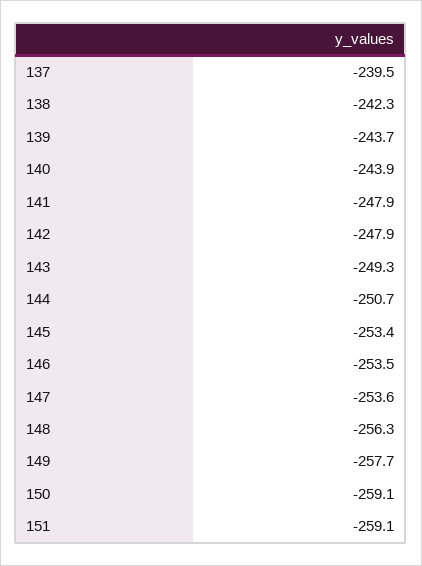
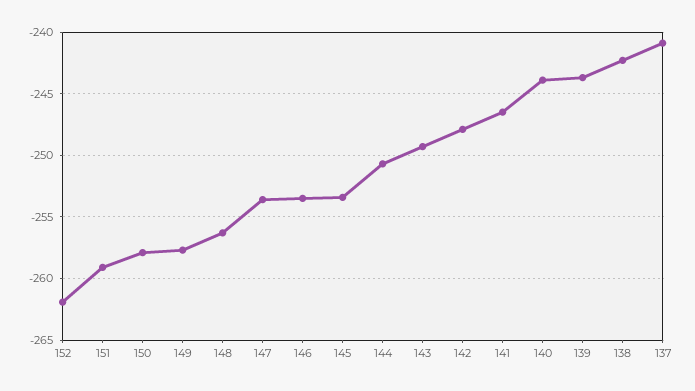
137: -239.5 -> -241
141: -247.9 -> -246.5
150: -259.1 -> -258
152: none -> -262

